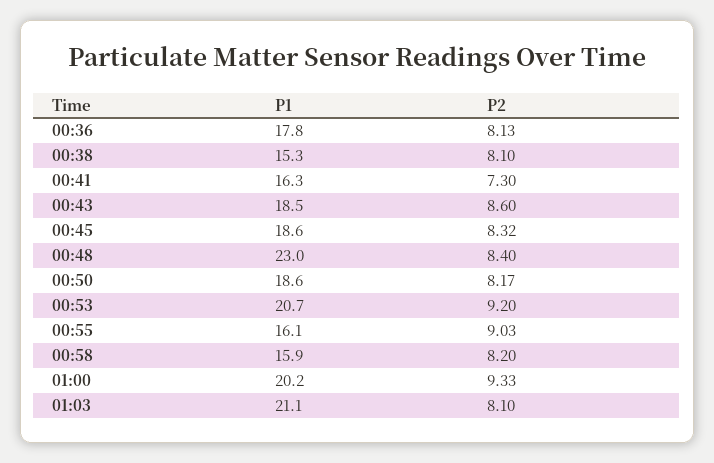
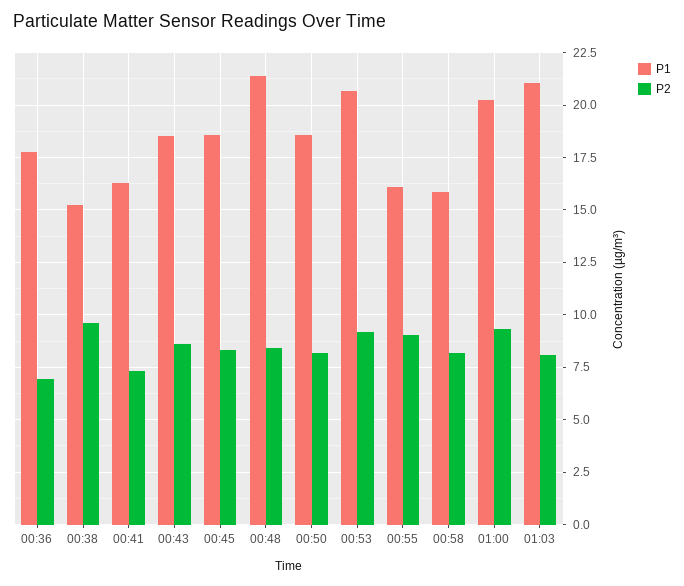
P2, 00:36: 8.13 -> 7
P2, 00:38: 8.1 -> 9.5
P1, 00:48: 23 -> 21.5

